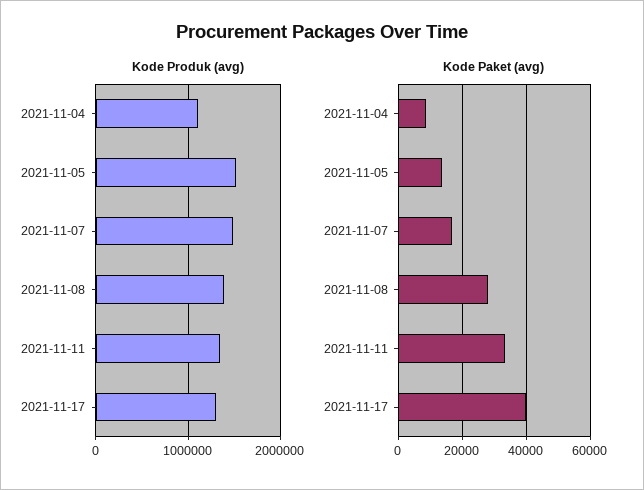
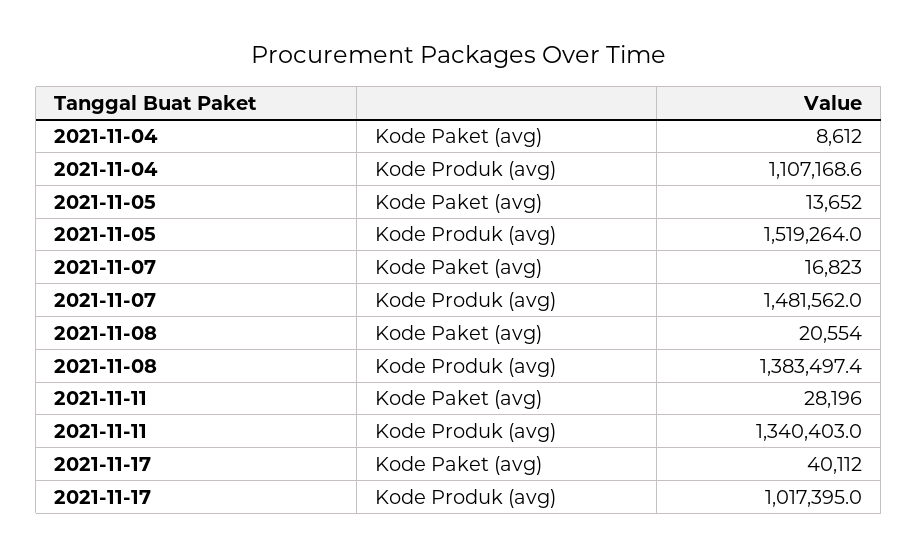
Kode Produk (avg), 2021-11-17: 1300000 -> 1017395
Kode Paket (avg), 2021-11-08: 28000 -> 20554
Kode Paket (avg), 2021-11-11: 34000 -> 28196

